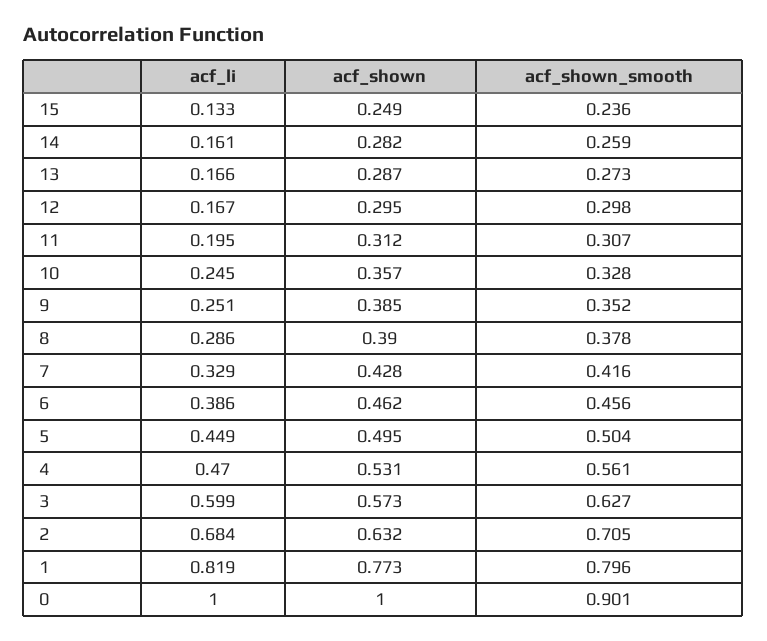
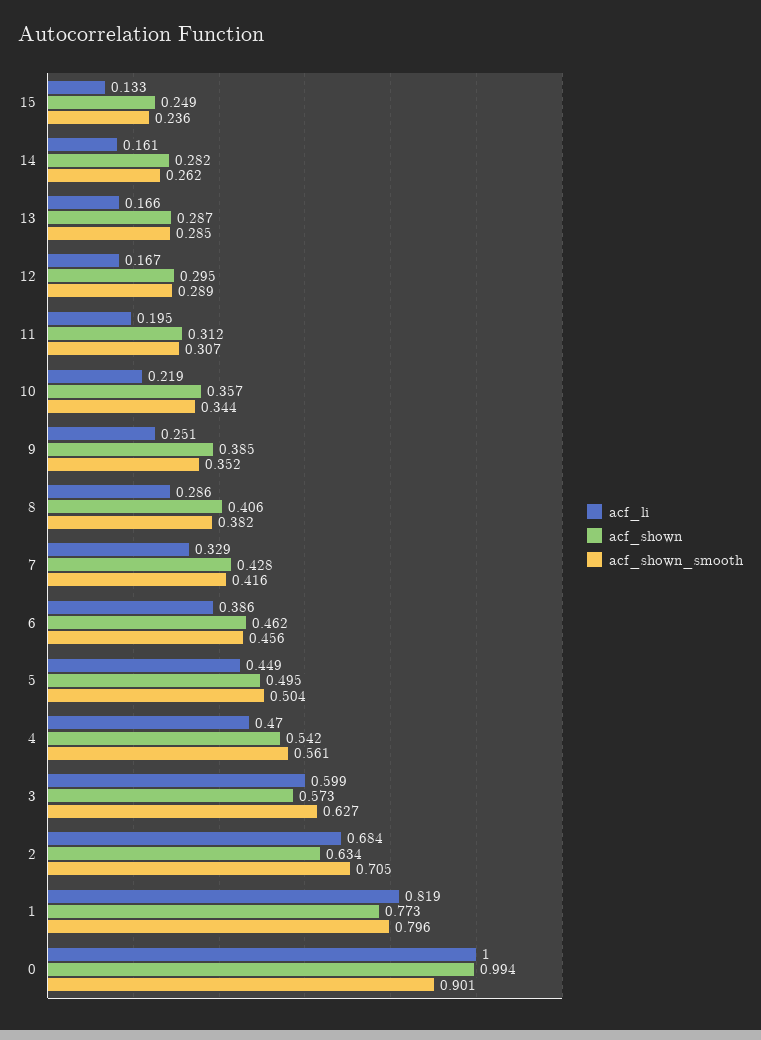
acf_shown_smooth, 14: 0.259 -> 0.262
acf_shown_smooth, 13: 0.273 -> 0.285
acf_shown_smooth, 12: 0.298 -> 0.289
acf_li, 10: 0.245 -> 0.219
acf_shown_smooth, 10: 0.328 -> 0.344
acf_shown, 8: 0.39 -> 0.406
acf_shown_smooth, 8: 0.378 -> 0.382
acf_shown, 4: 0.531 -> 0.542
acf_shown, 2: 0.632 -> 0.634
acf_shown, 0: 1 -> 0.994

